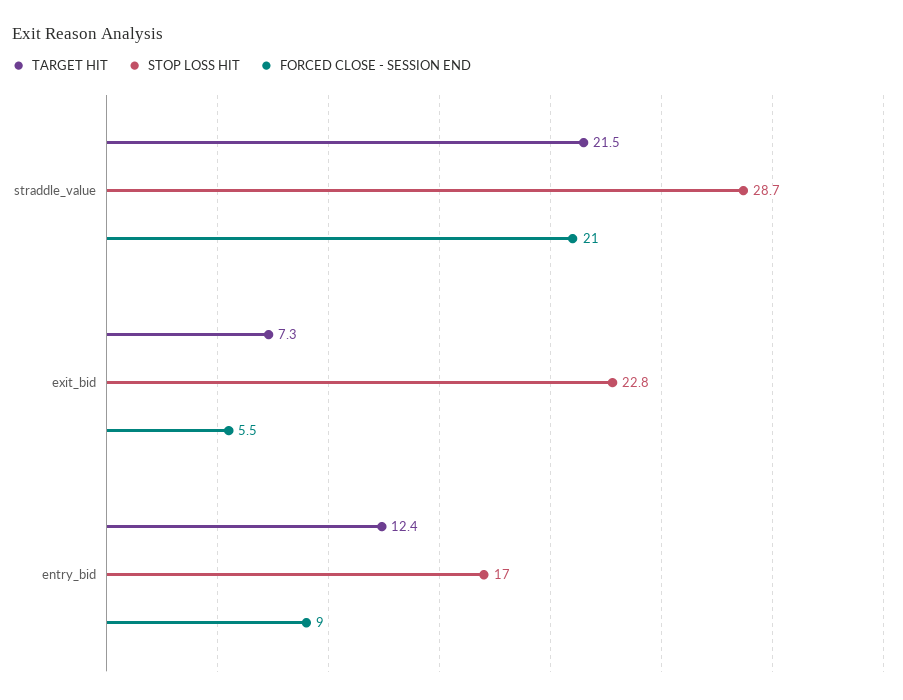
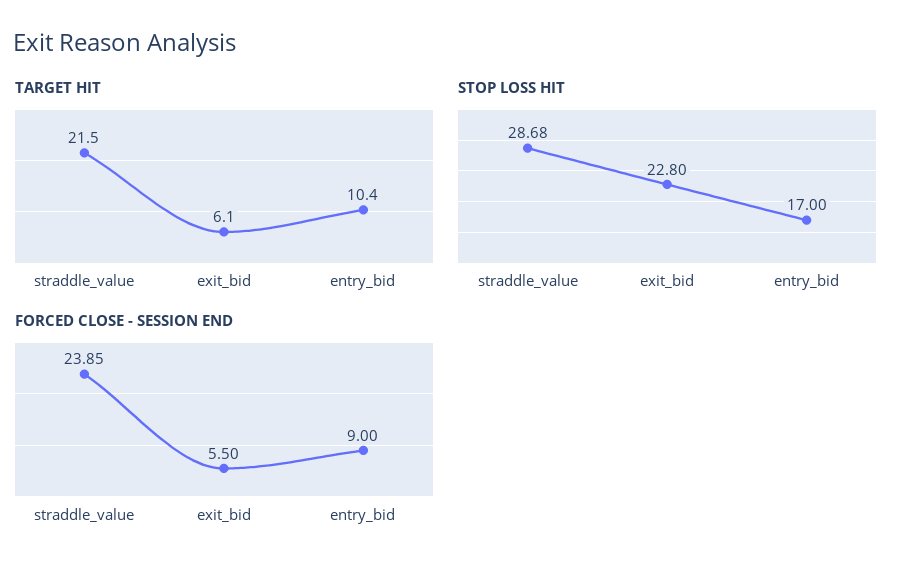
FORCED CLOSE - SESSION END, straddle_value: 21 -> 23.85
TARGET HIT, exit_bid: 7.3 -> 6.1
TARGET HIT, entry_bid: 12.4 -> 10.4

